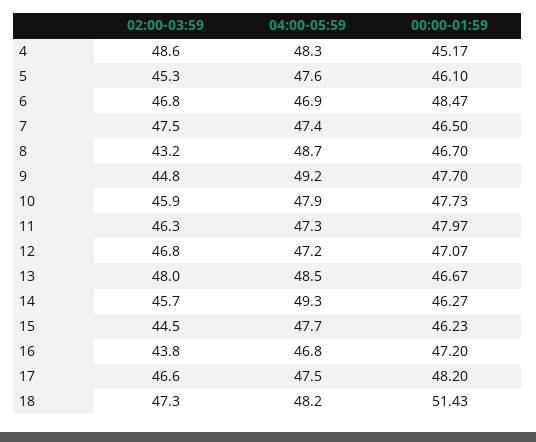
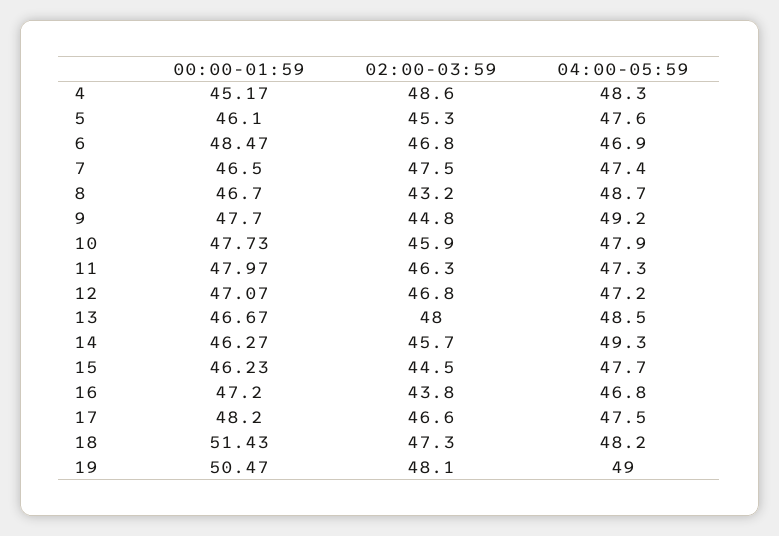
00:00-01:59, 19: none -> 50.47
02:00-03:59, 19: none -> 48.1
04:00-05:59, 19: none -> 49

